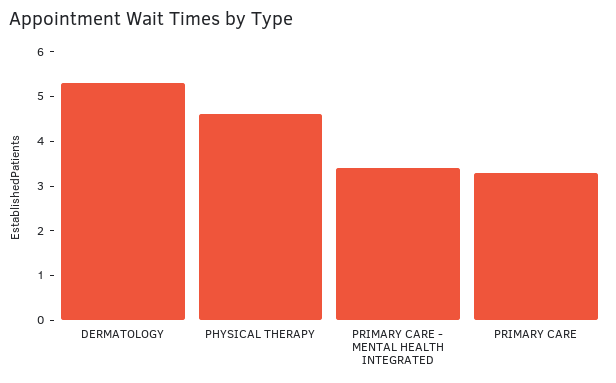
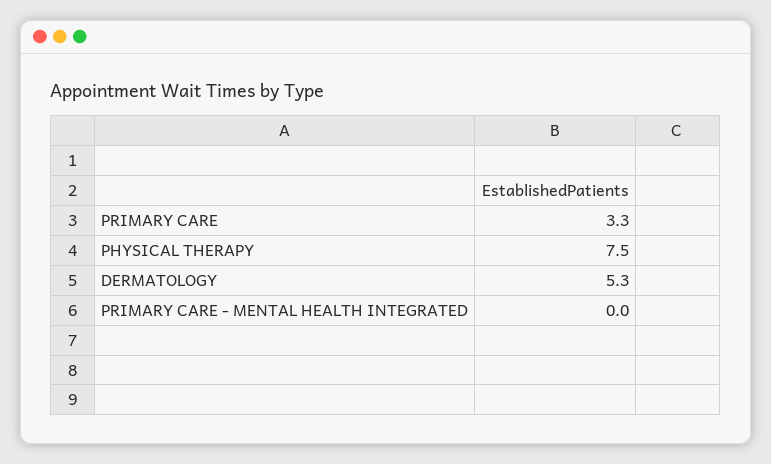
PHYSICAL THERAPY: 4.5 -> 7.5
PRIMARY CARE - MENTAL HEALTH INTEGRATED: 3.5 -> 0

